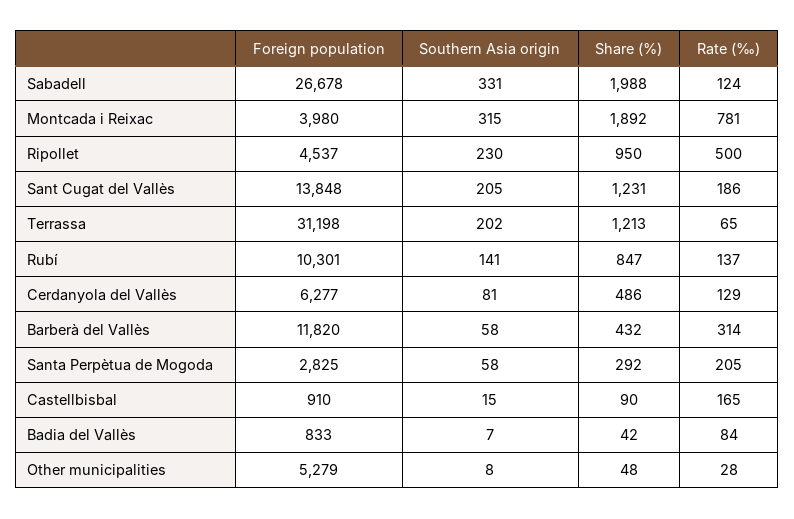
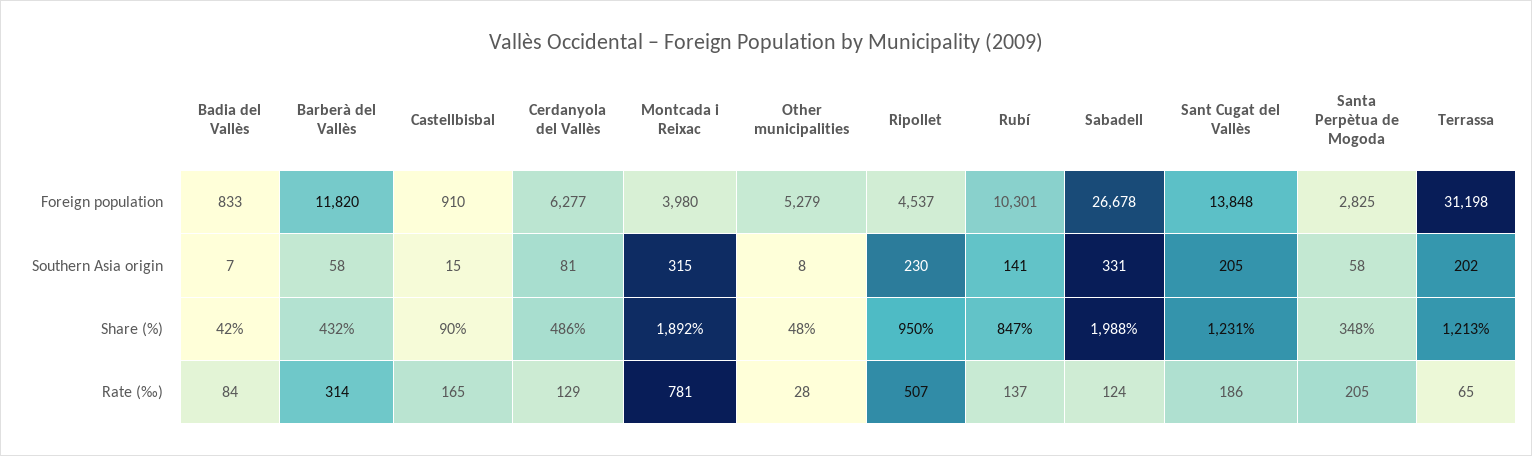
Rate (‰), Ripollet: 500 -> 507
Share (%), Santa Perpètua de Mogoda: 292 -> 348

